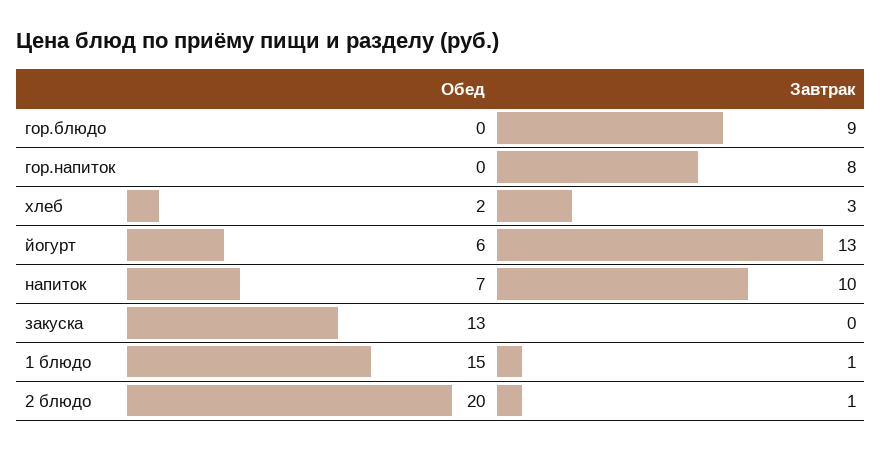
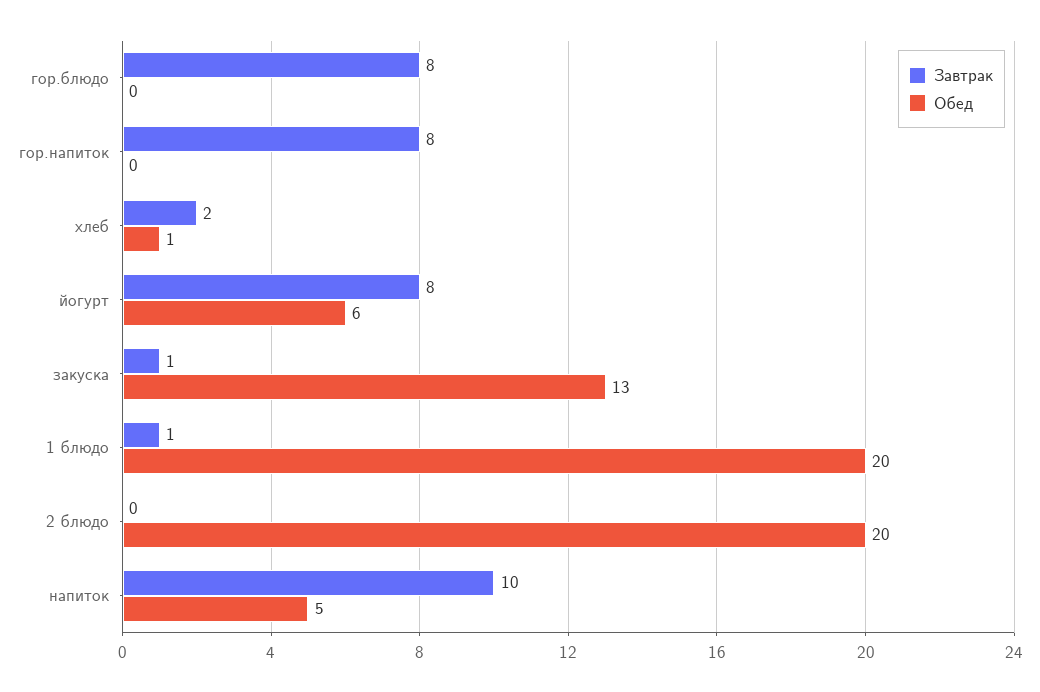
Завтрак, гор.блюдо: 9 -> 8
Обед, хлеб: 2 -> 1
Завтрак, хлеб: 3 -> 2
Завтрак, йогурт: 13 -> 8
Обед, напиток: 7 -> 5
Завтрак, закуска: 0 -> 1
Обед, 1 блюдо: 15 -> 20
Завтрак, 2 блюдо: 1 -> 0

